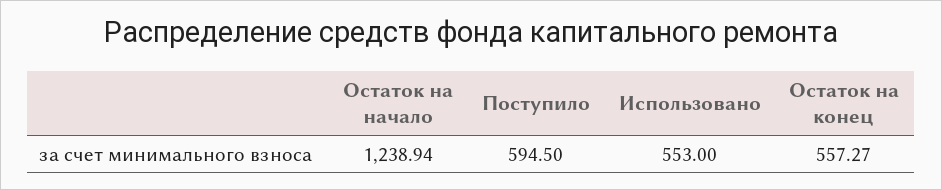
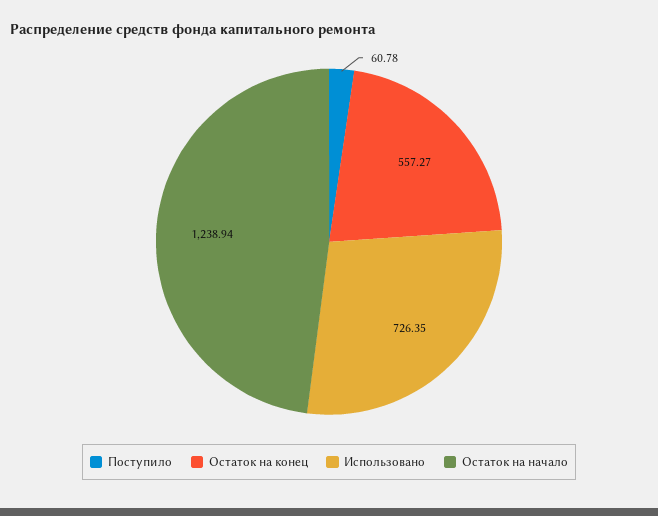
Поступило: 594.5 -> 60.78
Использовано: 553 -> 726.35

